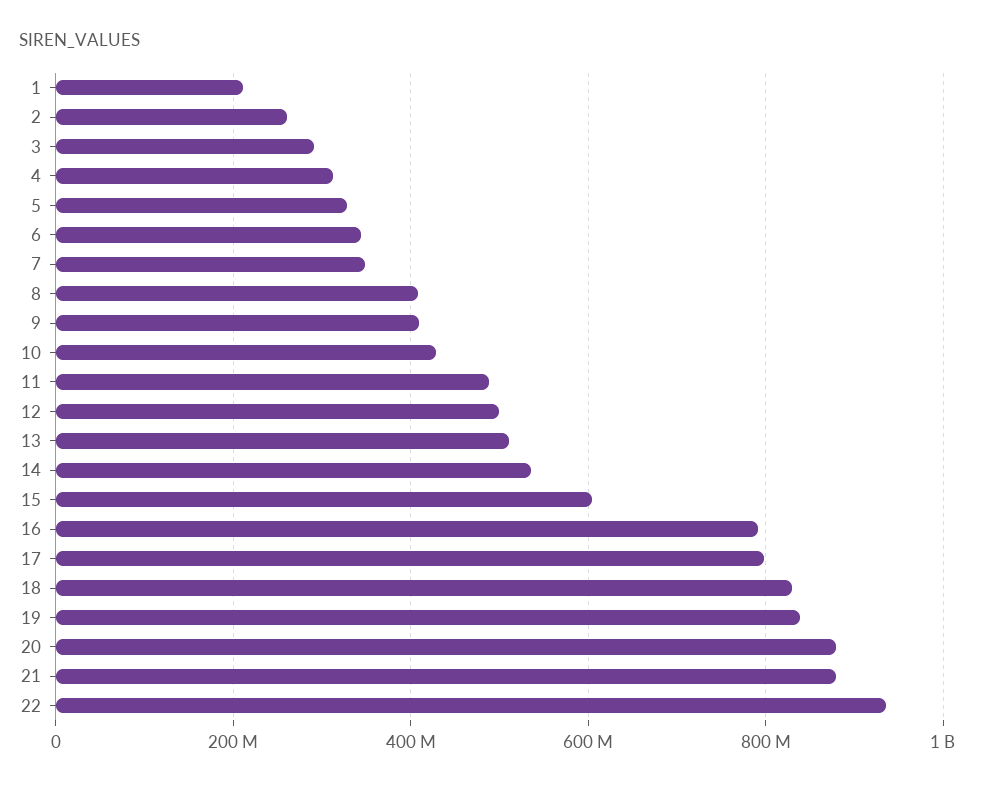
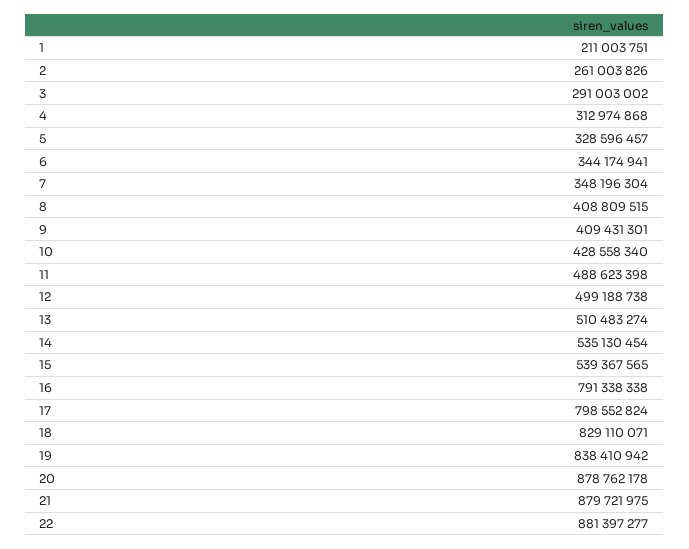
15: 600000000 -> 539367565
22: 940000000 -> 881397277

